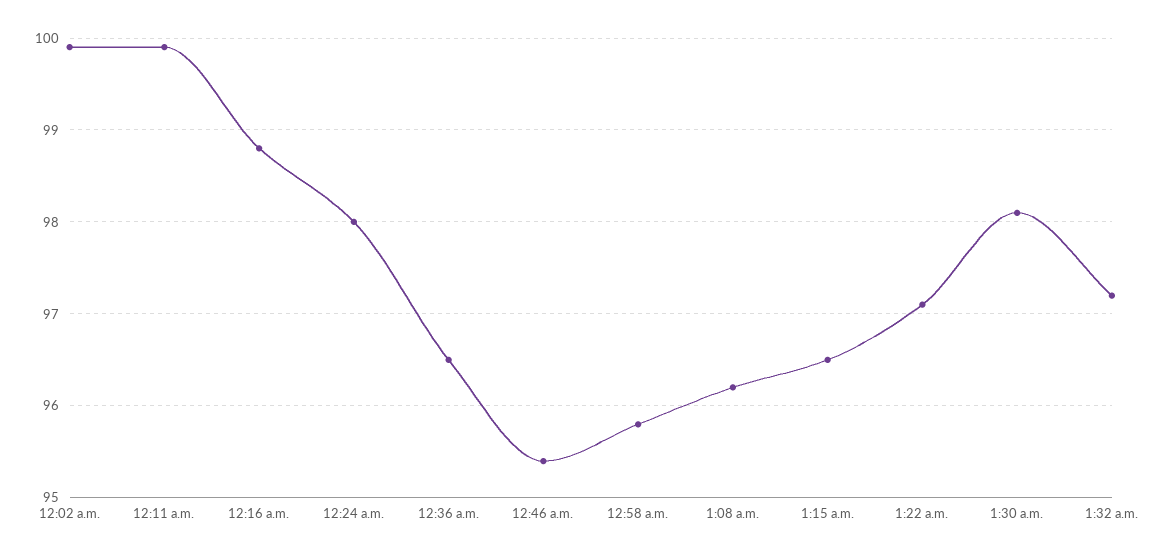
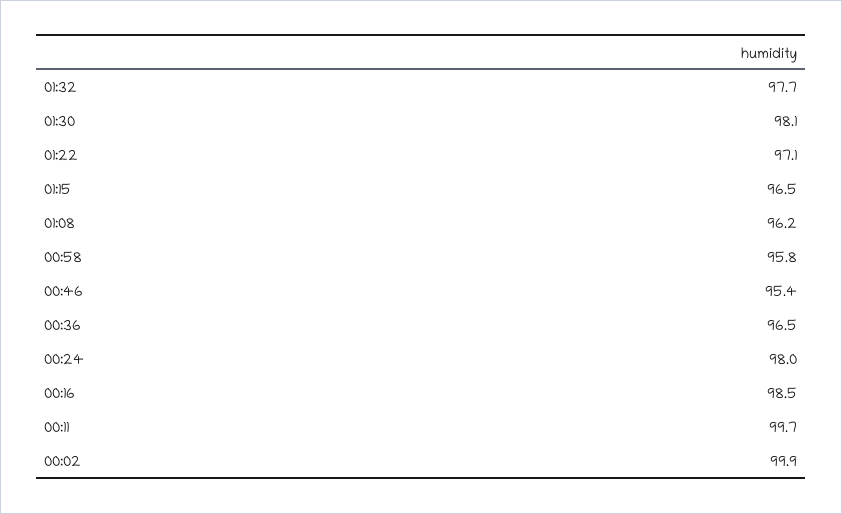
12:11 a.m.: 99.9 -> 99.7
12:16 a.m.: 98.8 -> 98.5
1:32 a.m.: 97.2 -> 97.7

